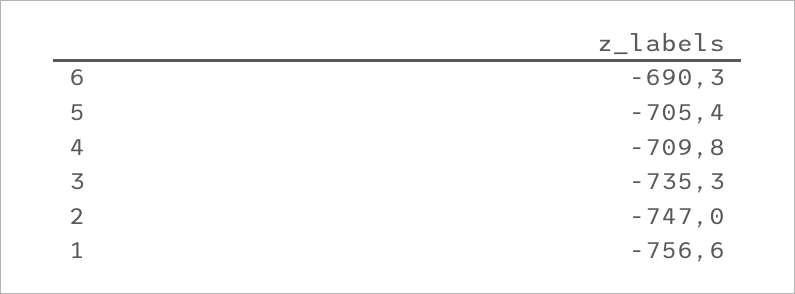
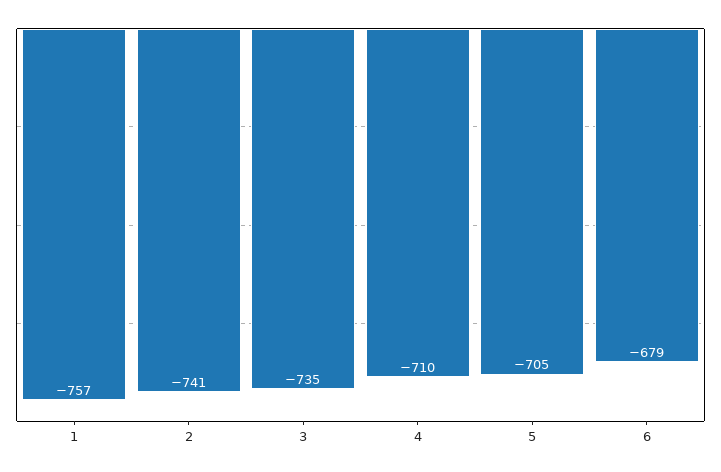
6: -690.3 -> -679
2: -747 -> -741

